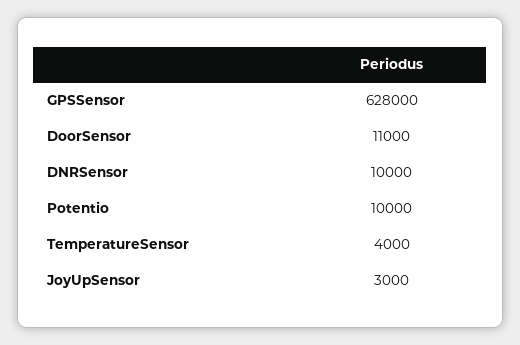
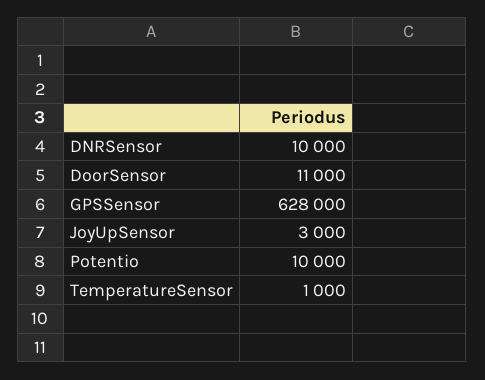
TemperatureSensor: 4000 -> 1000

